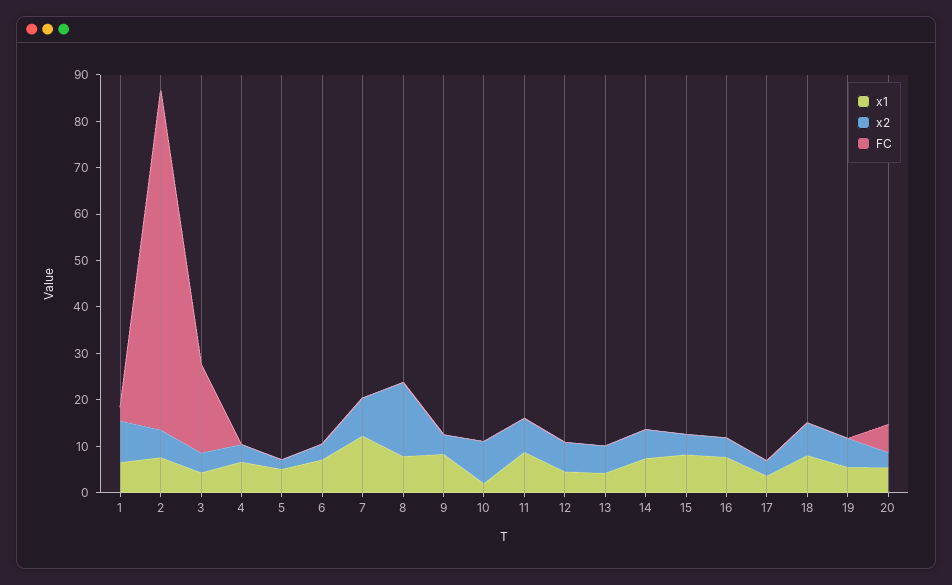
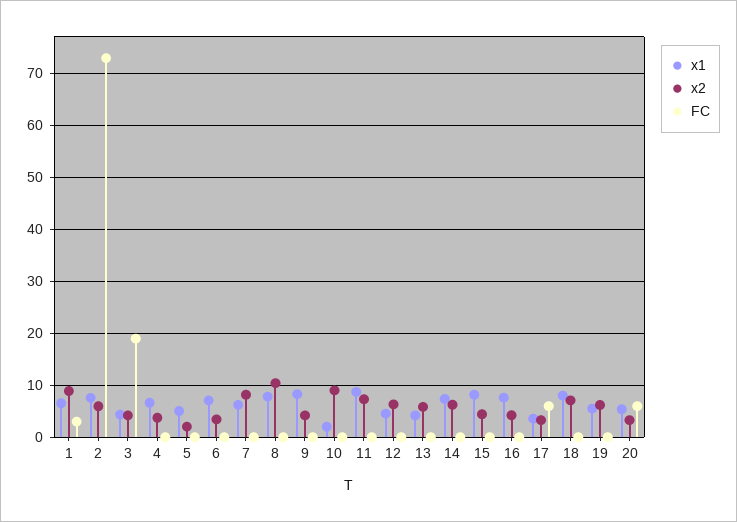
x1, 7: 12 -> 6
x2, 8: 16 -> 10
FC, 17: 0 -> 6

